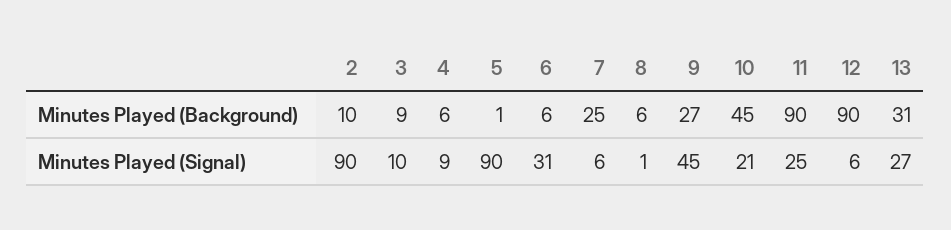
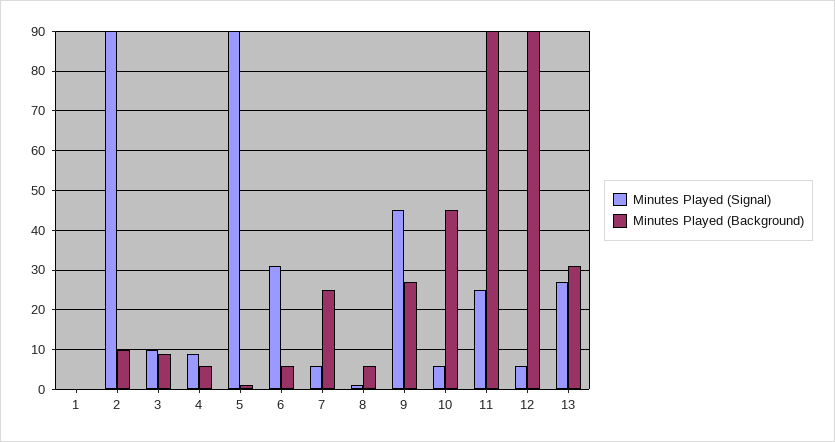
Minutes Played (Signal), 10: 21 -> 5
Minutes Played (Signal), 1: none -> 0
Minutes Played (Background), 1: none -> 0

